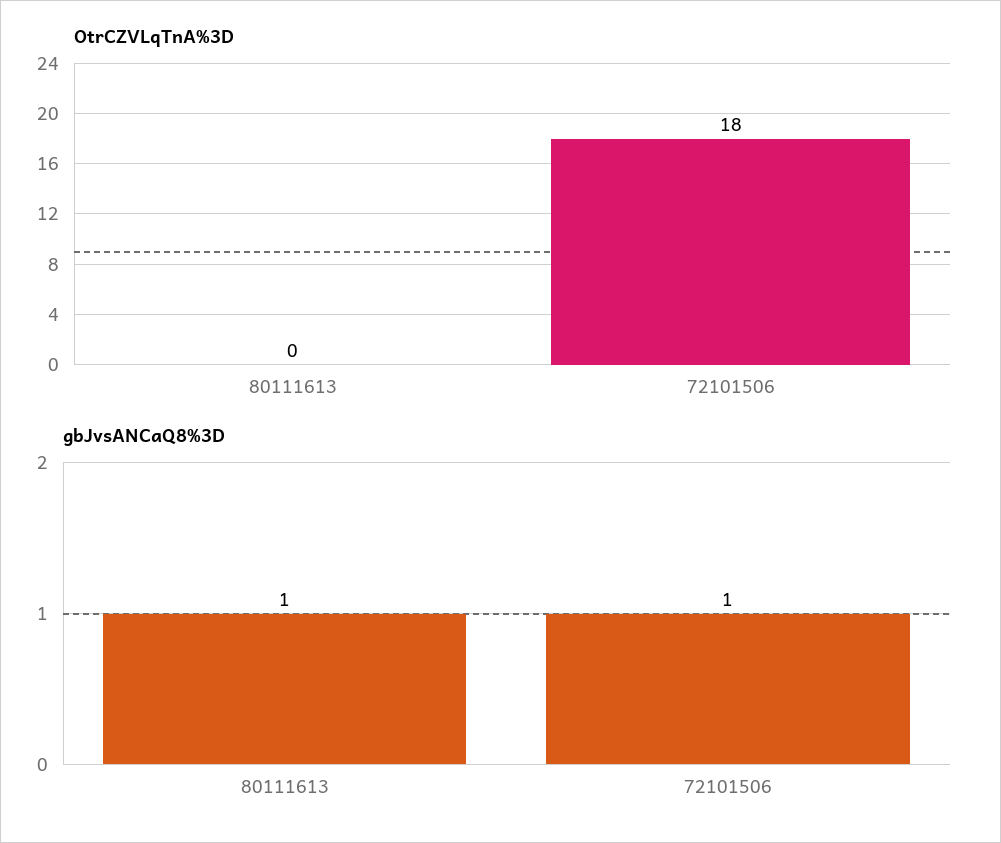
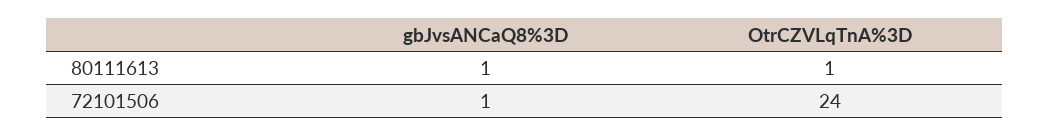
OtrCZVLqTnA%3D, 80111613: 0 -> 1
OtrCZVLqTnA%3D, 72101506: 18 -> 24

